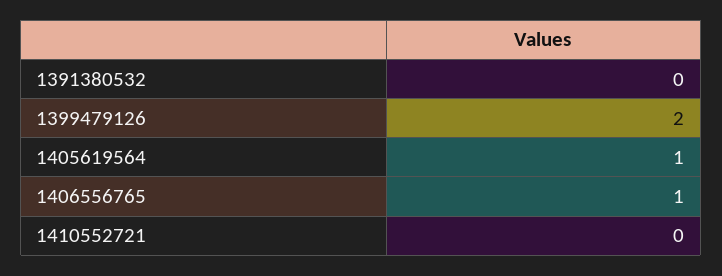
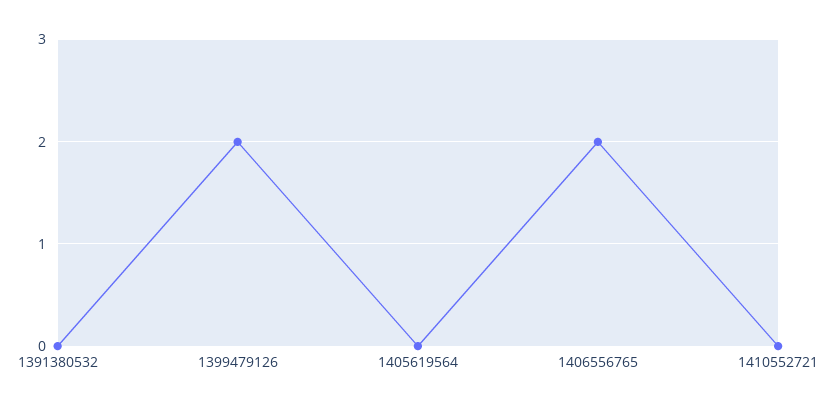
1405619564: 1 -> 0
1406556765: 1 -> 2

